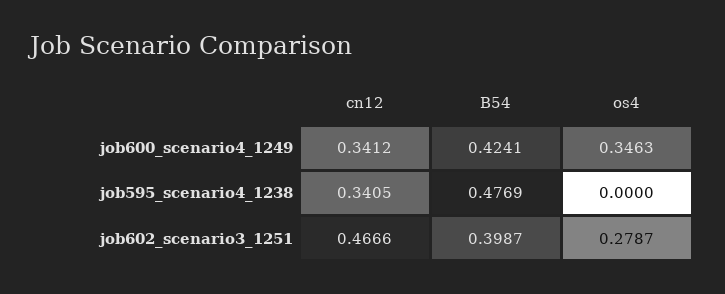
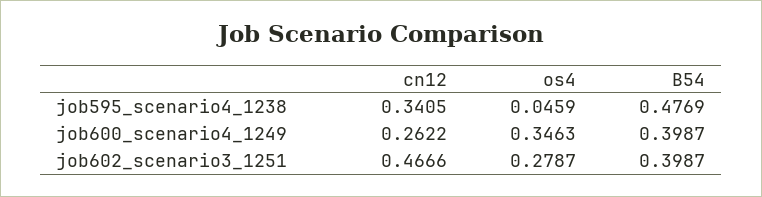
cn12, job600_scenario4_1249: 0.3412 -> 0.2622
B54, job600_scenario4_1249: 0.4241 -> 0.3987
os4, job595_scenario4_1238: 0 -> 0.0459

